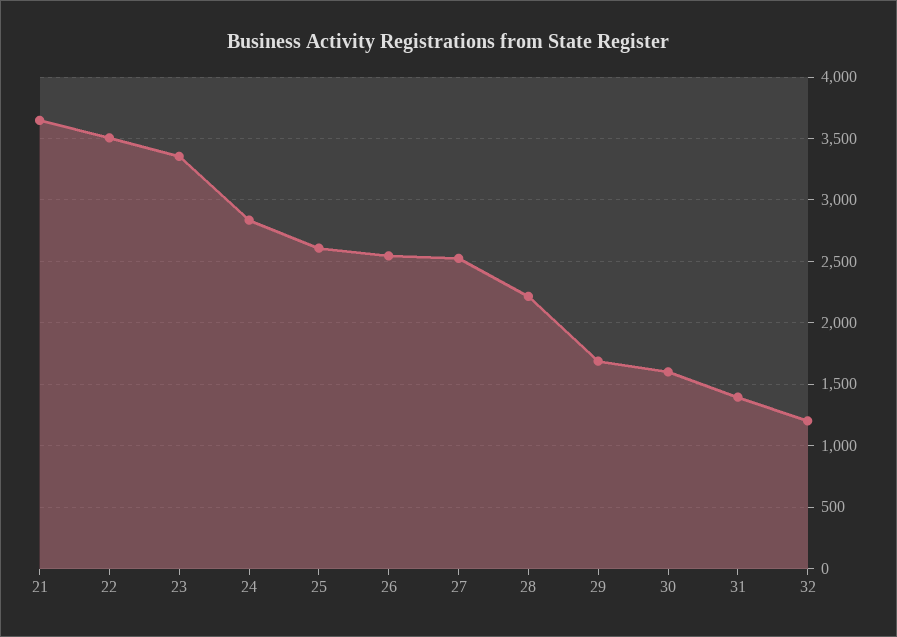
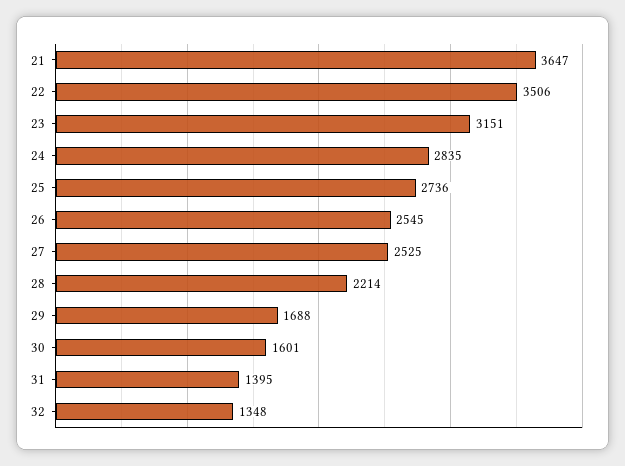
23: 3350 -> 3151
25: 2600 -> 2736
32: 1200 -> 1348

